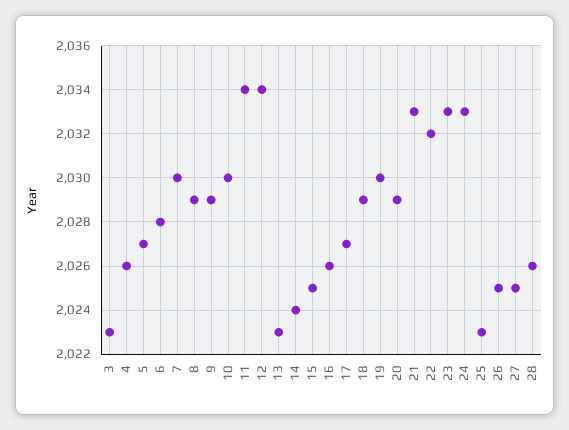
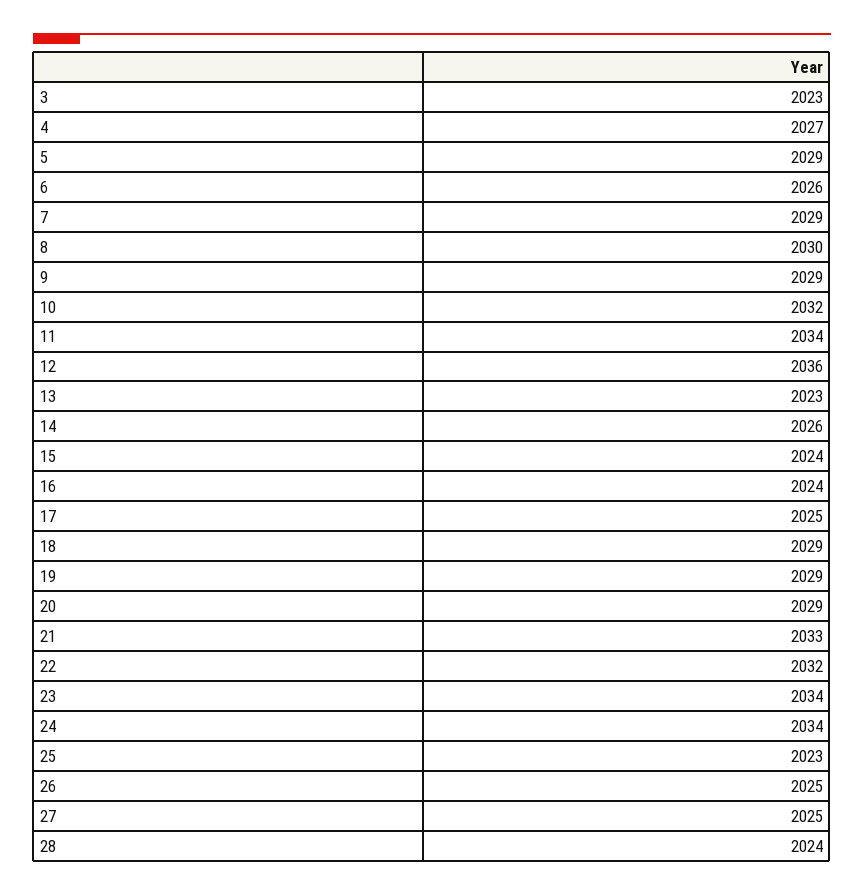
4: 2026 -> 2027
5: 2027 -> 2029
6: 2028 -> 2026
7: 2030 -> 2029
8: 2029 -> 2030
10: 2030 -> 2032
12: 2034 -> 2036
14: 2024 -> 2026
15: 2025 -> 2024
16: 2026 -> 2024
17: 2027 -> 2025
19: 2030 -> 2029
23: 2033 -> 2034
24: 2033 -> 2034
28: 2026 -> 2024

